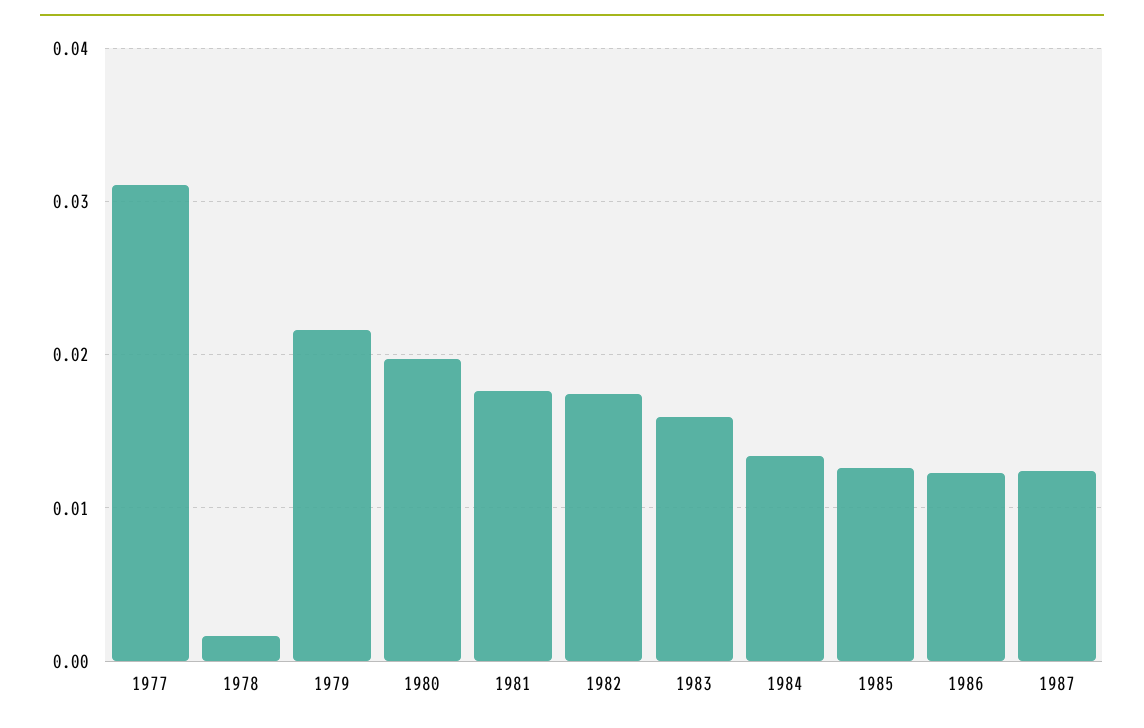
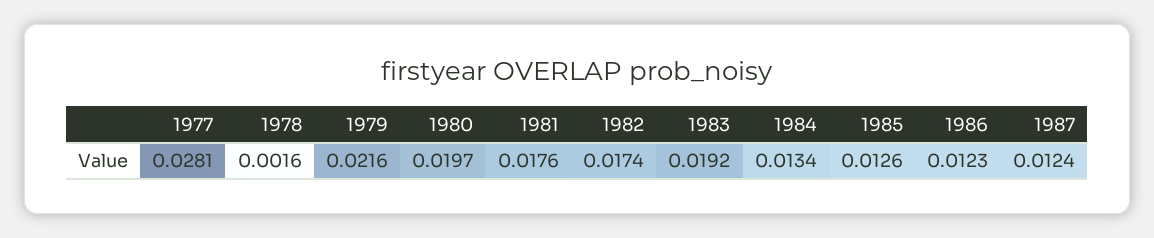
1977: 0.031 -> 0.0281
1983: 0.016 -> 0.0192

